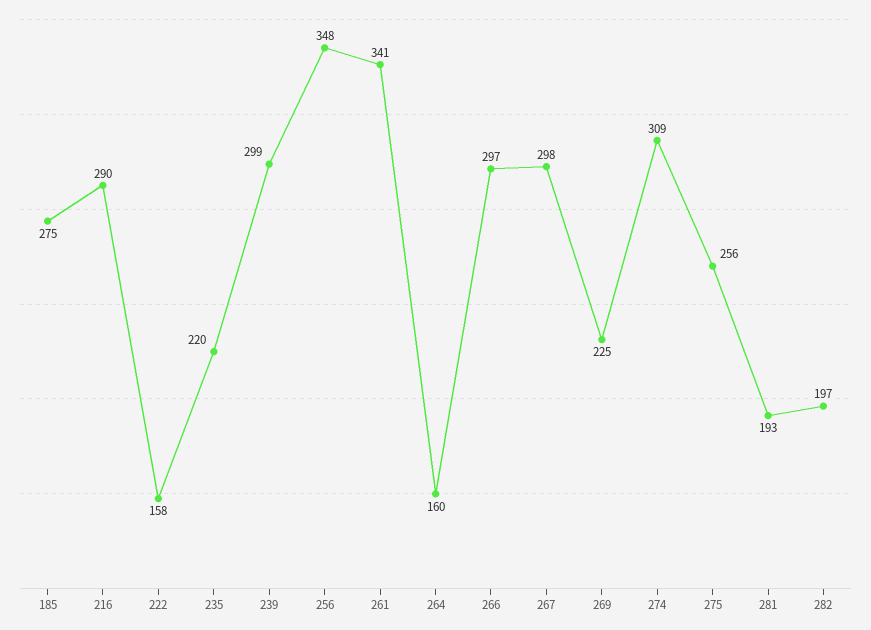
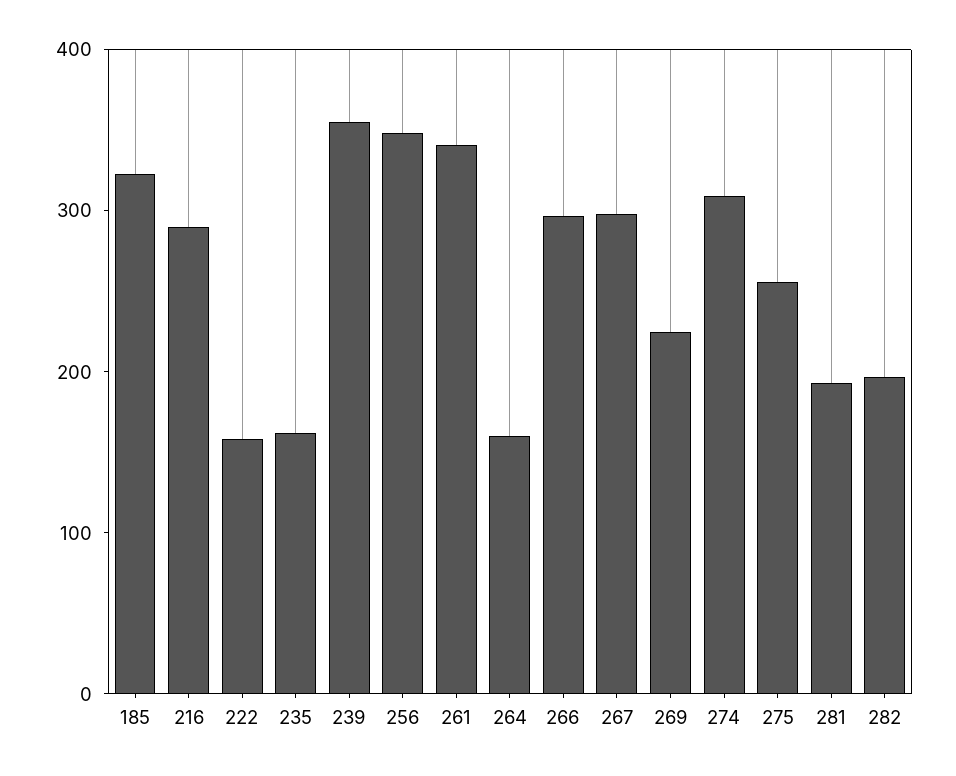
185: 275 -> 320
235: 220 -> 160
239: 299 -> 360

